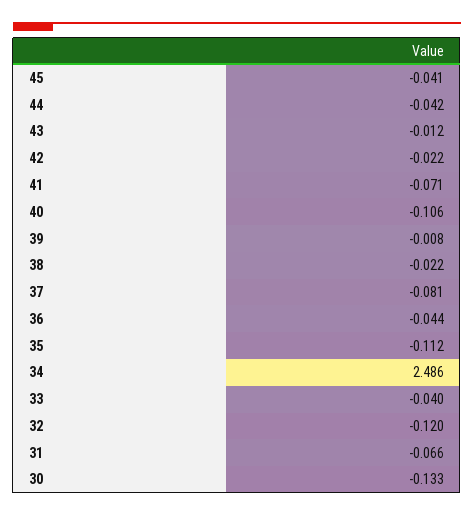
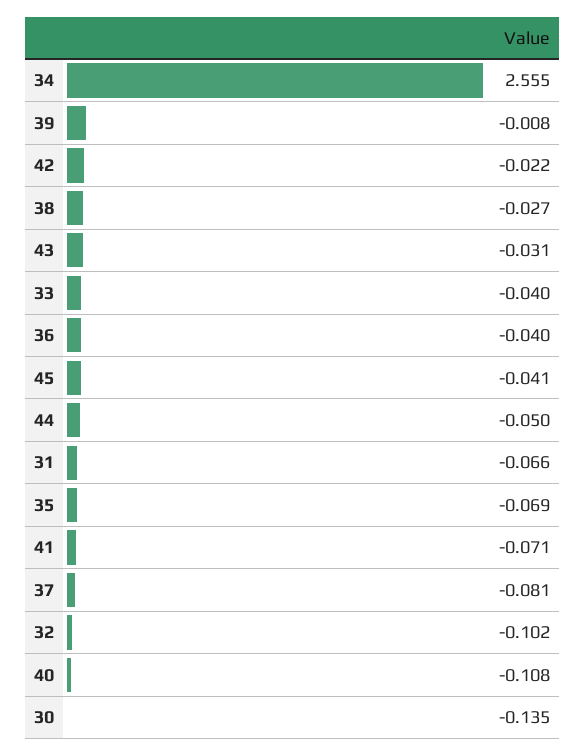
44: -0.042 -> -0.05
43: -0.012 -> -0.031
40: -0.106 -> -0.108
38: -0.022 -> -0.027
36: -0.044 -> -0.04
35: -0.112 -> -0.069
34: 2.486 -> 2.555
32: -0.12 -> -0.102
30: -0.133 -> -0.135

